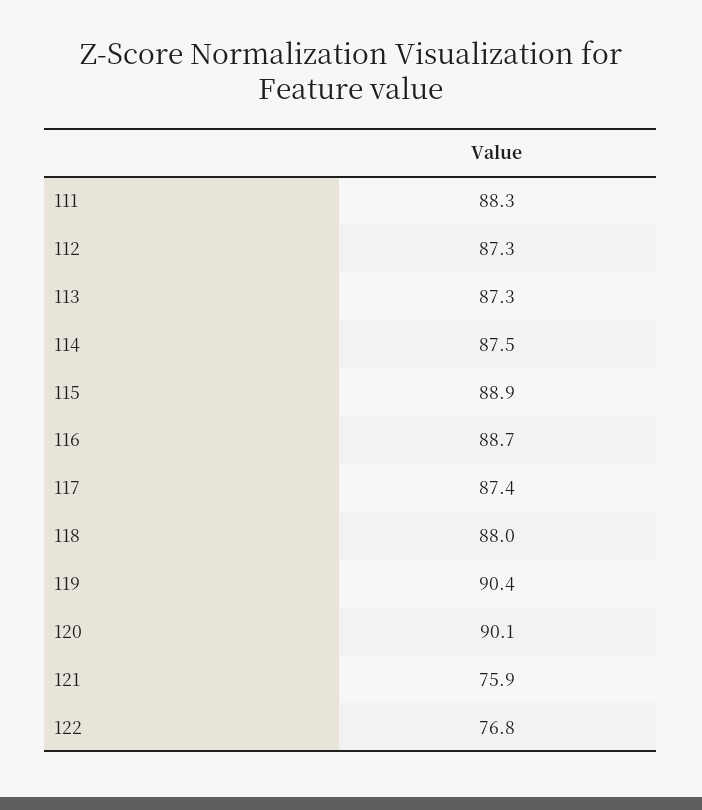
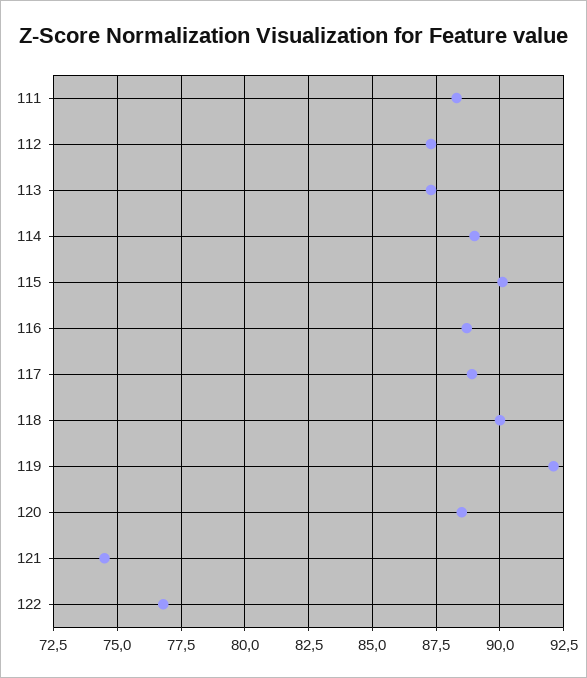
114: 87.5 -> 89
115: 88.9 -> 90
117: 87.4 -> 89
118: 88 -> 90
119: 90.4 -> 92
120: 90.1 -> 88.5
121: 75.9 -> 74.5

